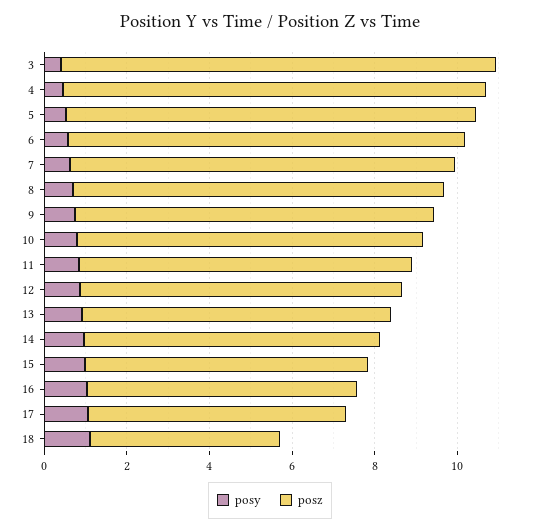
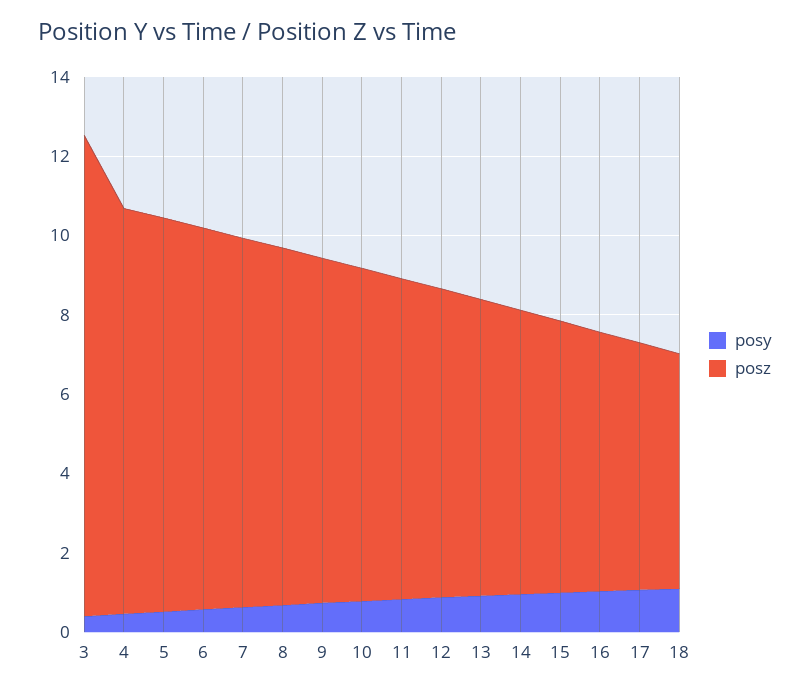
posz, 3: 10.5 -> 12
posz, 18: 4.5 -> 6

